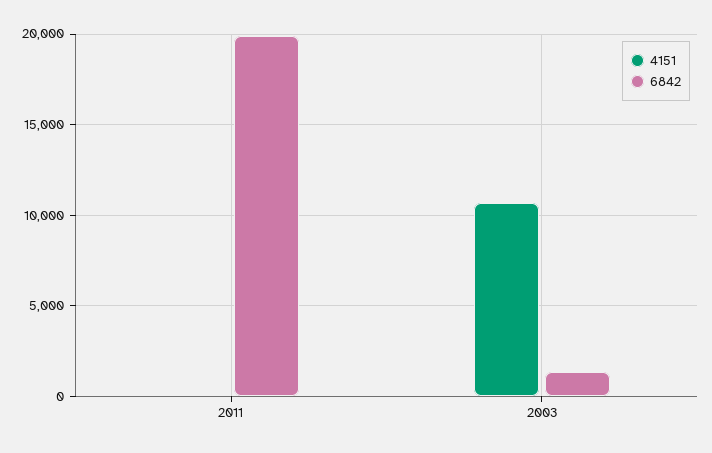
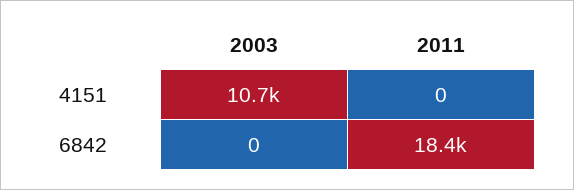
6842, 2011: 20000 -> 18400
6842, 2003: 1500 -> 0

